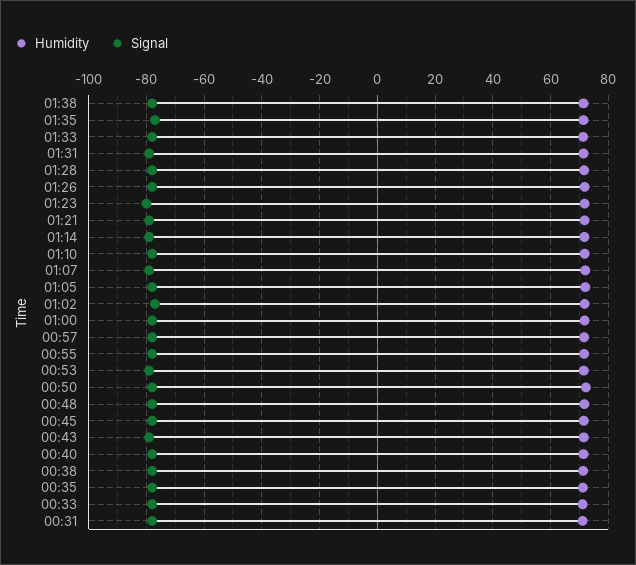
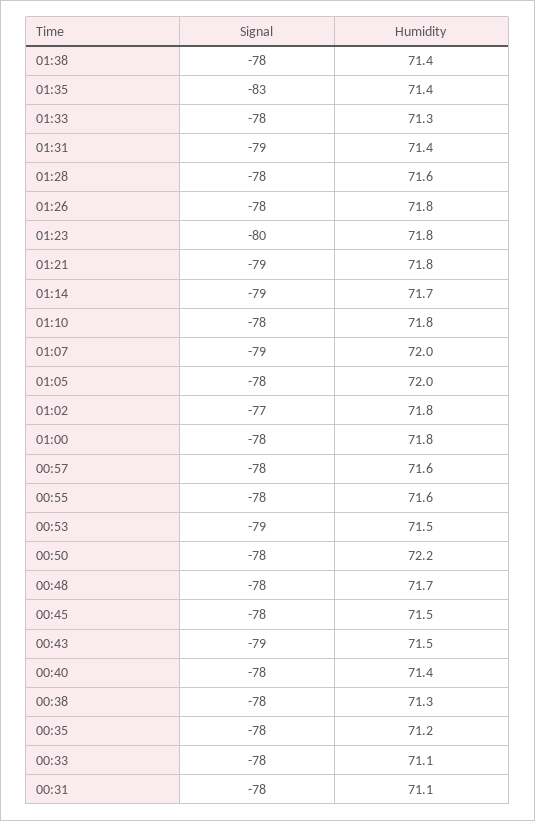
Signal, 01:35: -77.5 -> -83

